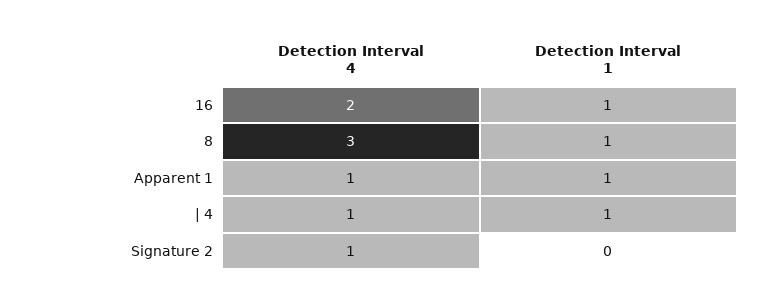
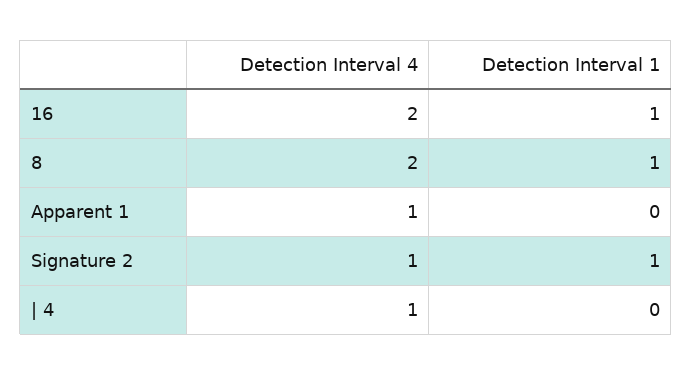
Detection Interval 4, 8: 3 -> 2
Detection Interval 1, Apparent 1: 1 -> 0
Detection Interval 1, | 4: 1 -> 0
Detection Interval 1, Signature 2: 0 -> 1

